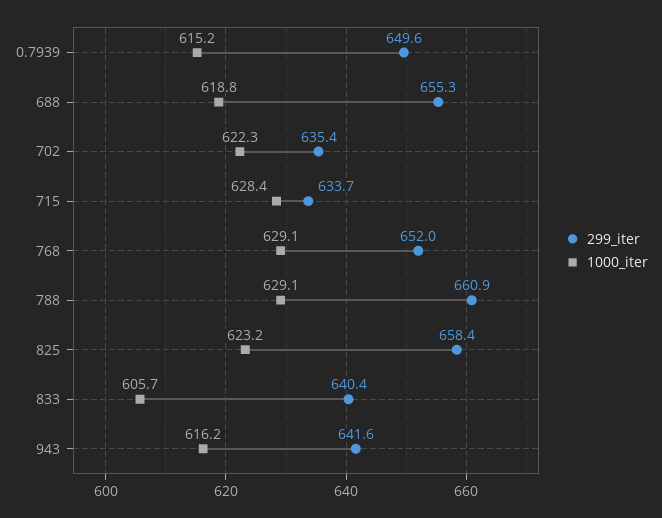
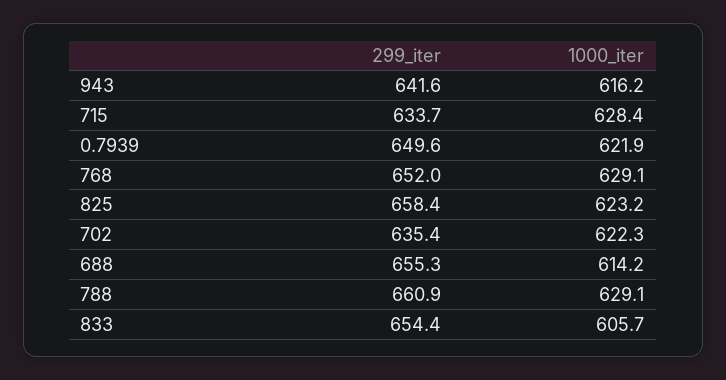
1000_iter, 0.7939: 615.2 -> 621.9
1000_iter, 688: 618.8 -> 614.2
299_iter, 833: 640.4 -> 654.4

